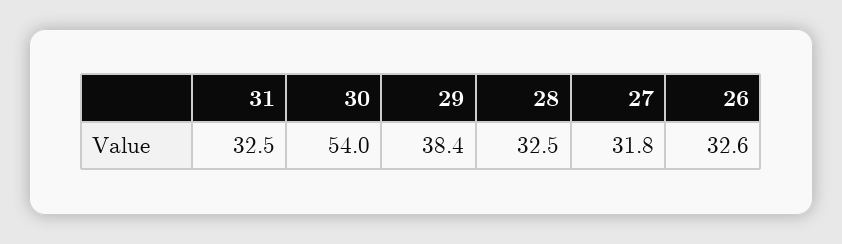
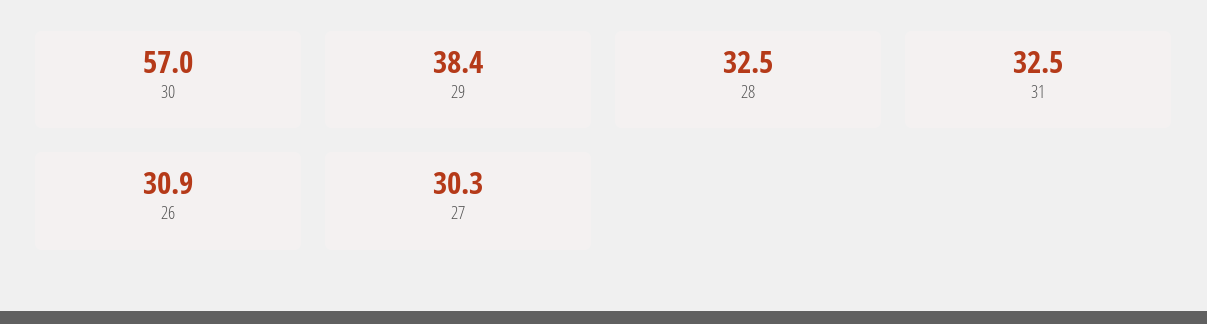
30: 54 -> 57
27: 31.8 -> 30.3
26: 32.6 -> 30.9

